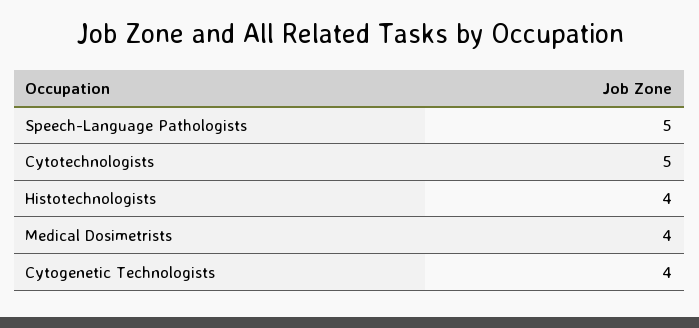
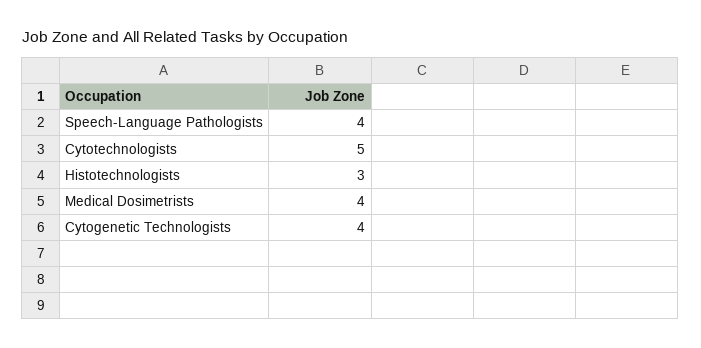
Speech-Language Pathologists: 5 -> 4
Histotechnologists: 4 -> 3

